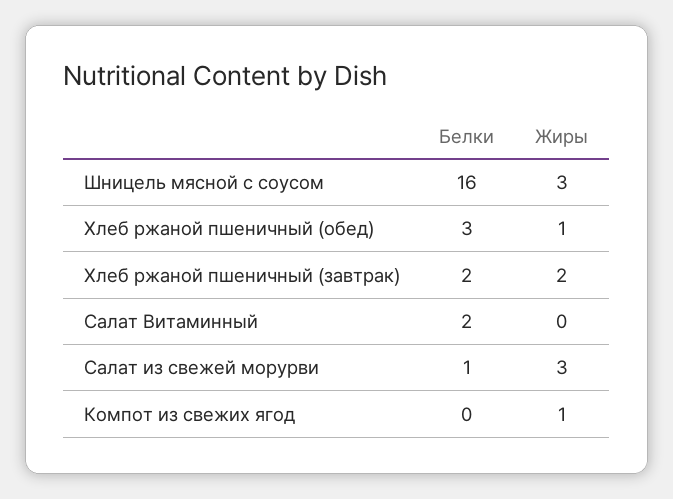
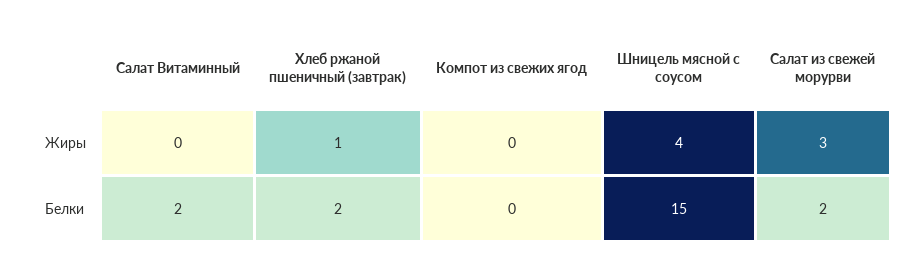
Белки, Шницель мясной с соусом: 16 -> 15
Жиры, Шницель мясной с соусом: 3 -> 4
Белки, Хлеб ржаной пшеничный (обед): 3 -> none
Жиры, Хлеб ржаной пшеничный (обед): 1 -> none
Жиры, Хлеб ржаной пшеничный (завтрак): 2 -> 1
Белки, Салат из свежей морурви: 1 -> 2
Жиры, Компот из свежих ягод: 1 -> 0

